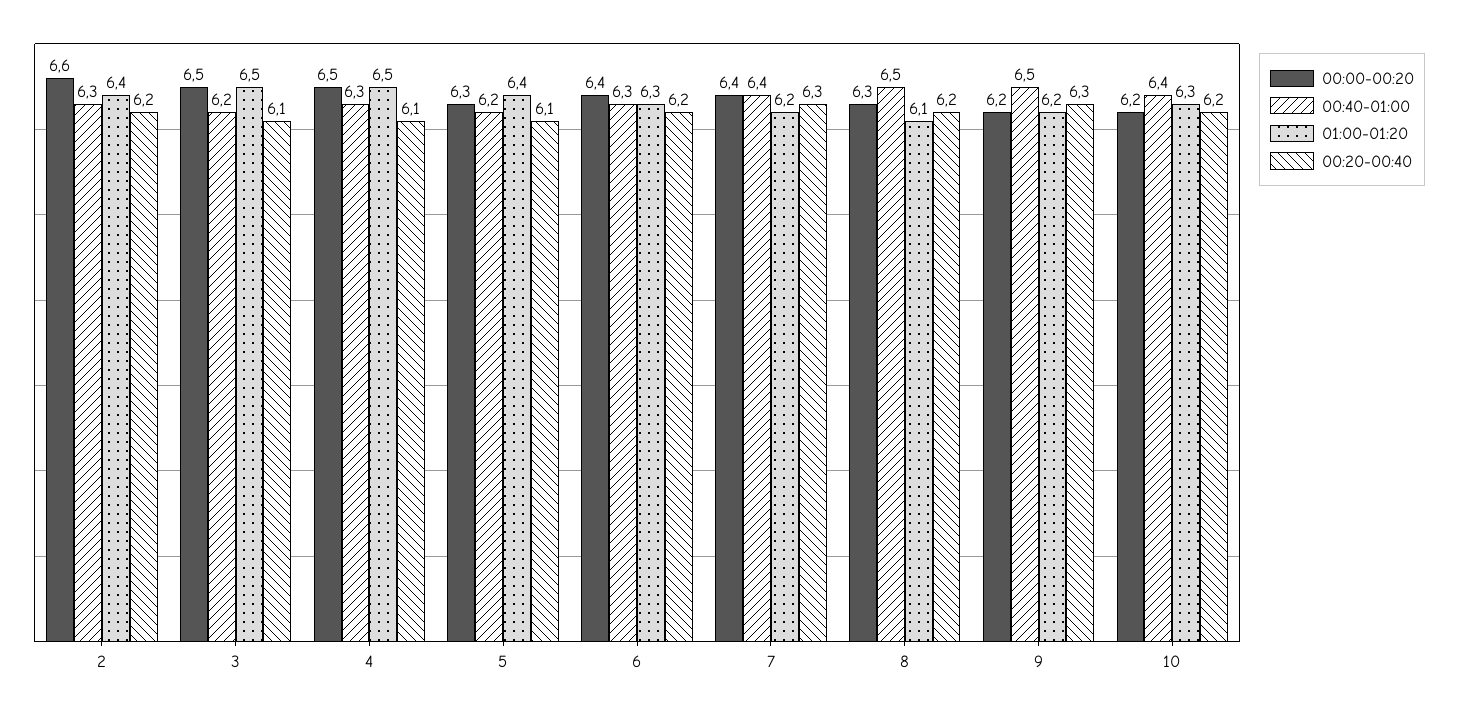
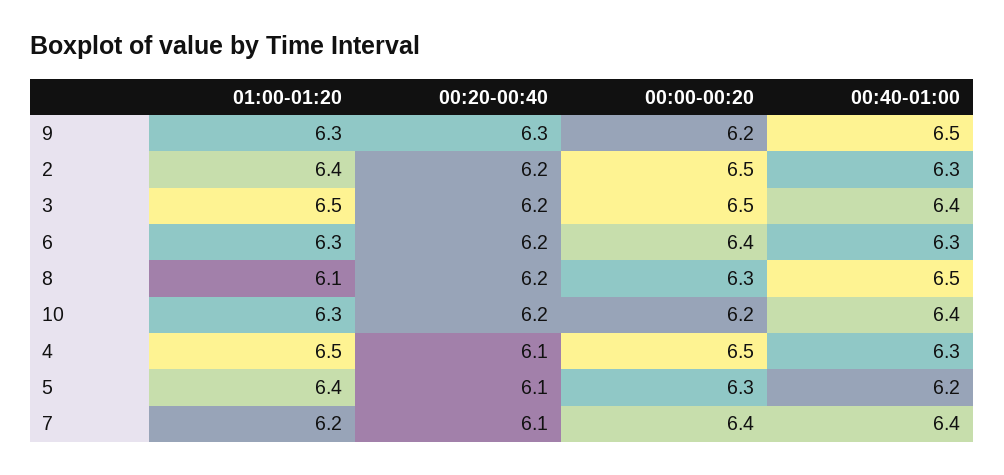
00:00-00:20, 2: 6.6 -> 6.5
00:40-01:00, 3: 6.2 -> 6.4
00:20-00:40, 3: 6.1 -> 6.2
00:20-00:40, 7: 6.3 -> 6.1
01:00-01:20, 9: 6.2 -> 6.3

